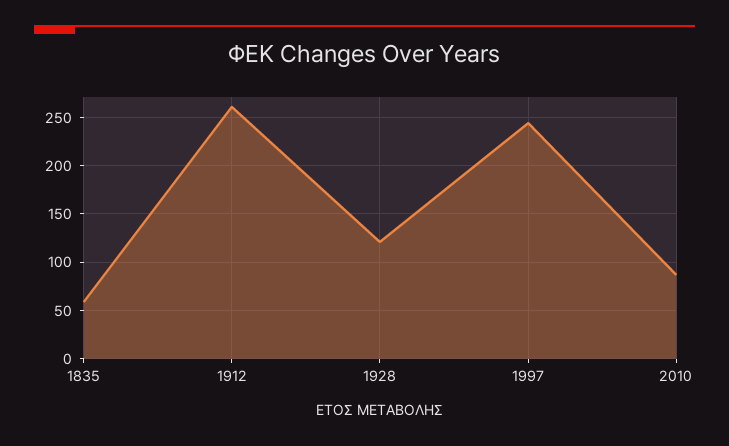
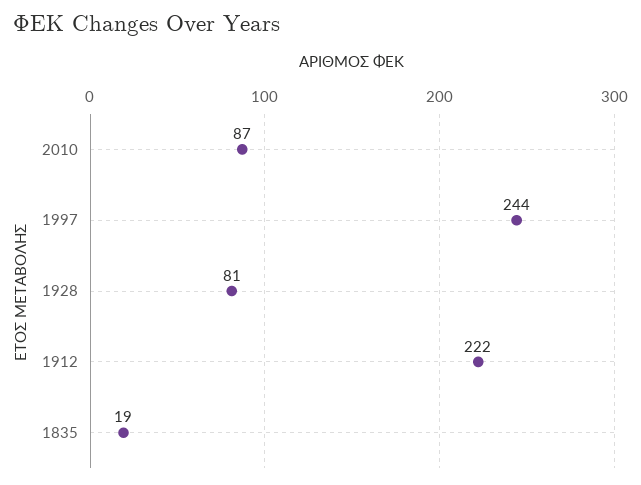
1835: 60 -> 19
1912: 260 -> 222
1928: 120 -> 81

